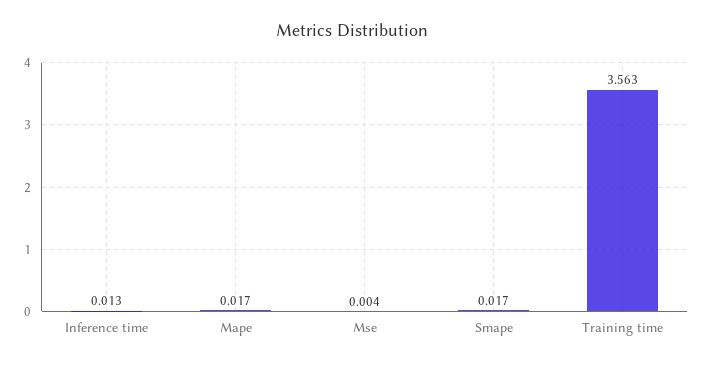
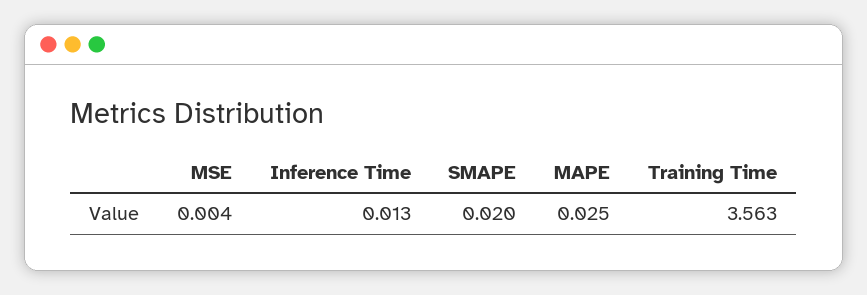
Mape: 0.017 -> 0.025
Smape: 0.017 -> 0.02

